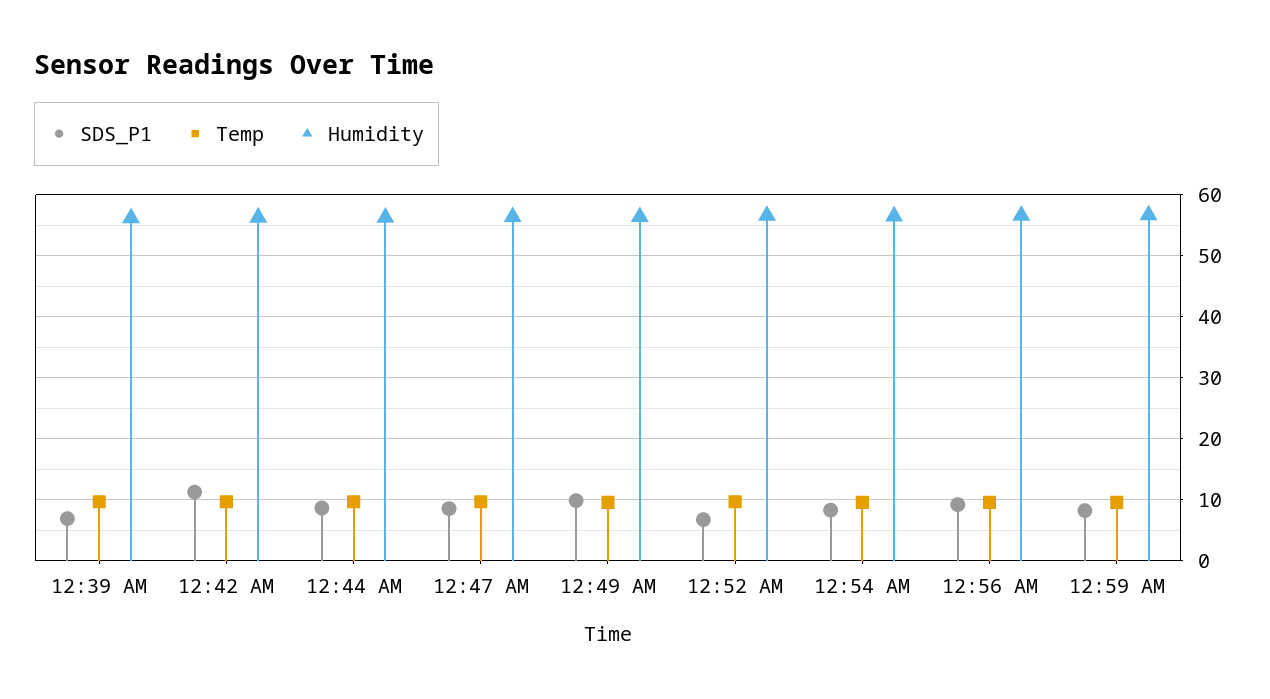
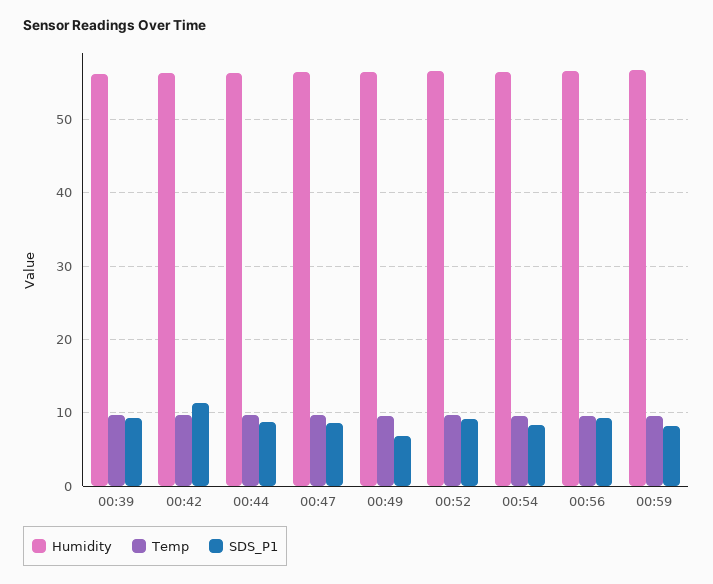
SDS_P1, 12:39 AM: 7 -> 9
SDS_P1, 12:49 AM: 10 -> 7
SDS_P1, 12:52 AM: 7 -> 9

